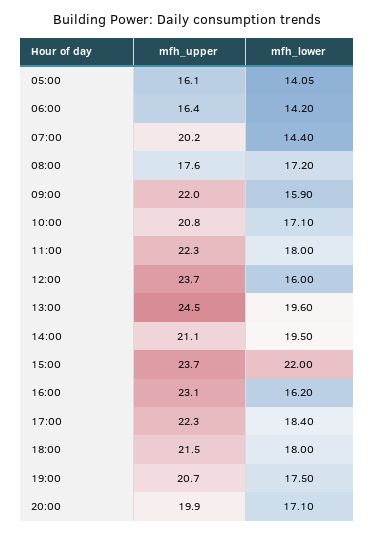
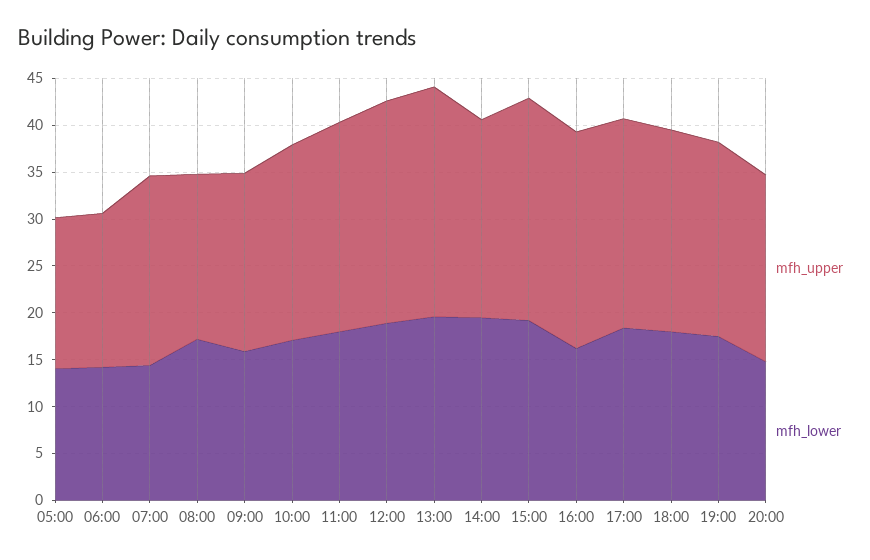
mfh_upper, 09:00: 22 -> 19
mfh_lower, 12:00: 16 -> 19
mfh_lower, 15:00: 22 -> 19
mfh_lower, 20:00: 17.1 -> 15

